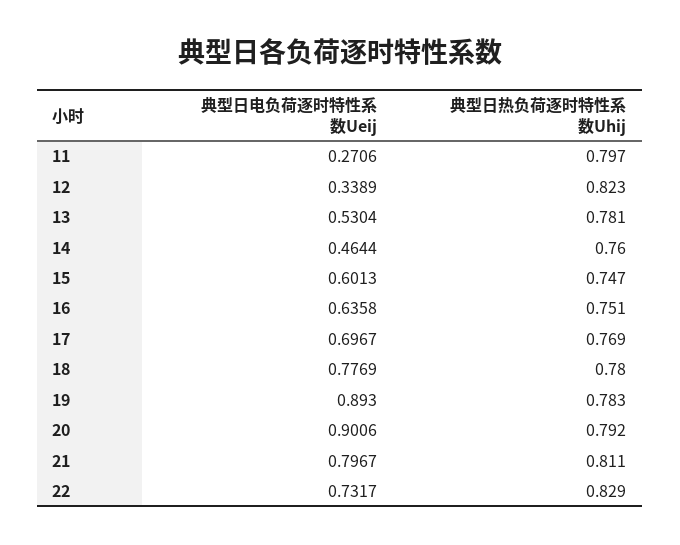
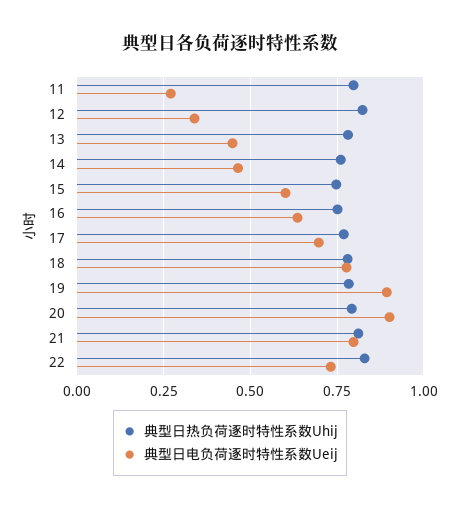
典型日电负荷逐时特性系数Ueij, 13: 0.5304 -> 0.45

